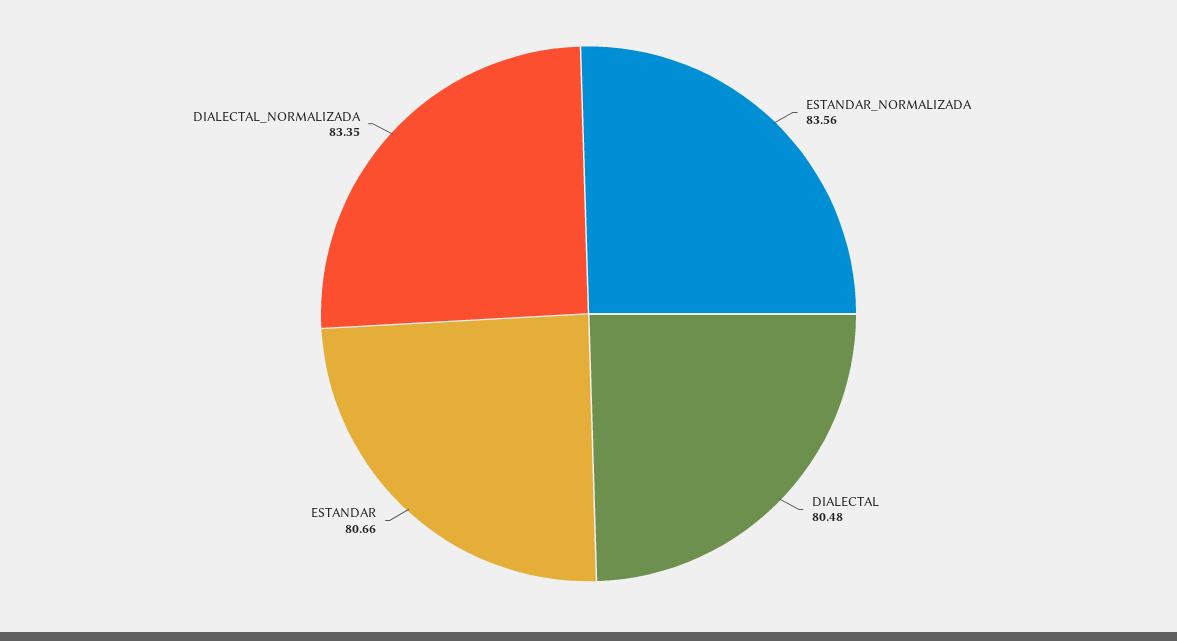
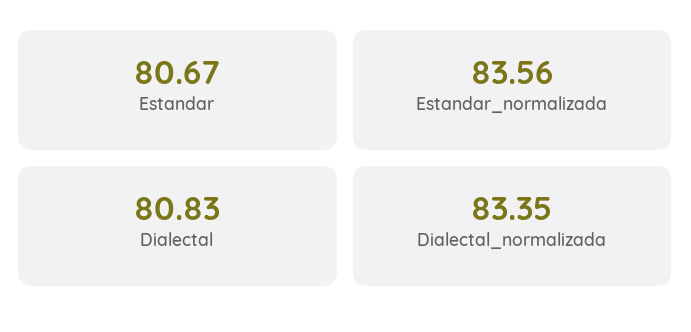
DIALECTAL: 80.48 -> 80.83
ESTANDAR: 80.66 -> 80.67

